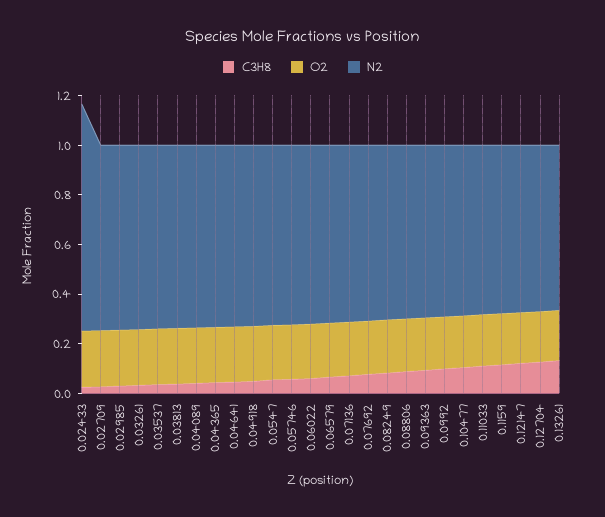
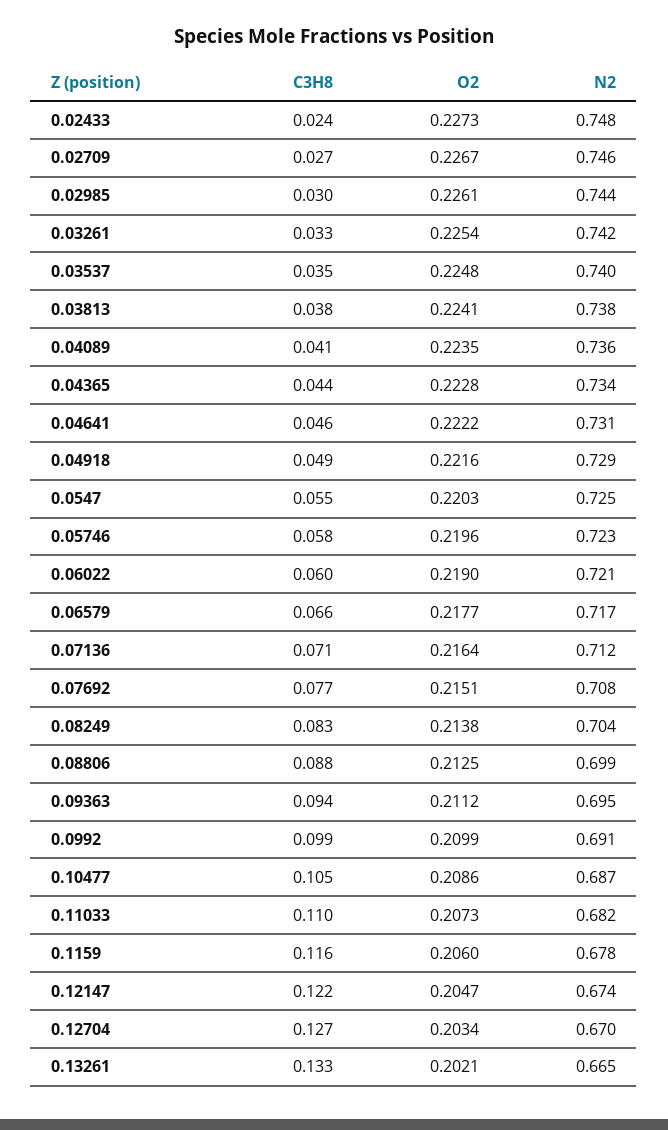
N2, 0.02433: 0.9 -> 0.748

